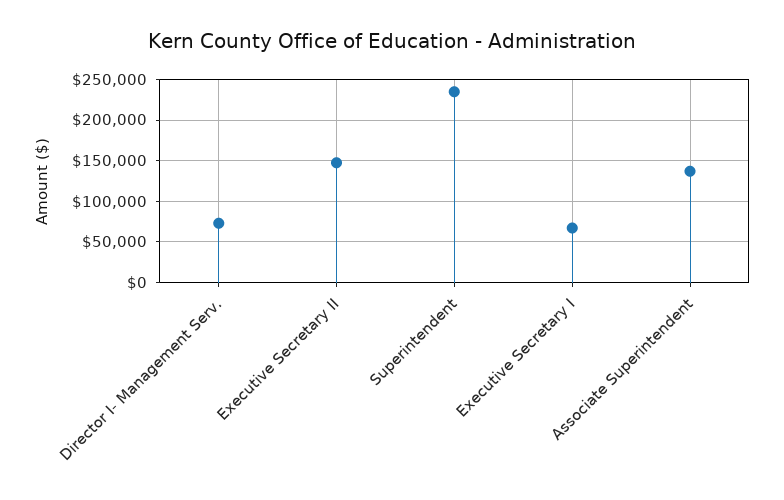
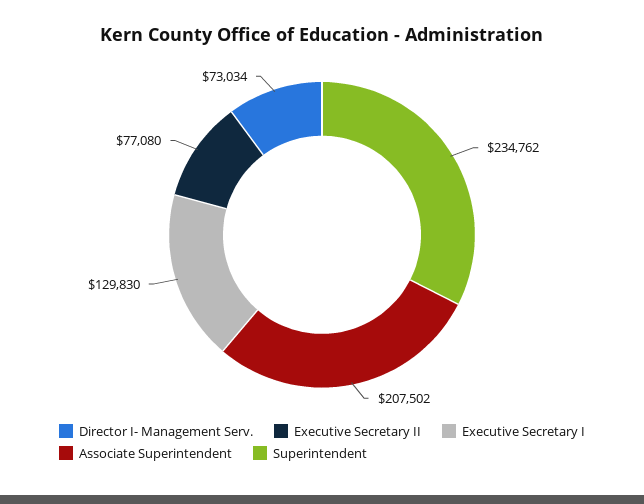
Executive Secretary II: 150000 -> 77080
Executive Secretary I: 70000 -> 129830
Associate Superintendent: 140000 -> 207502

